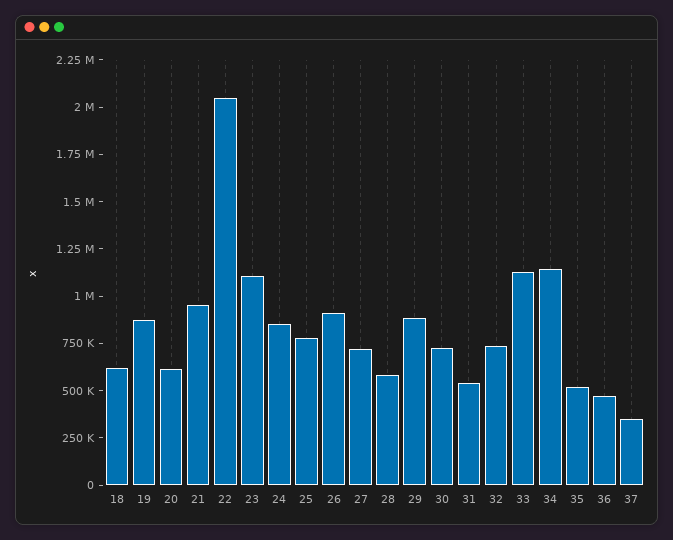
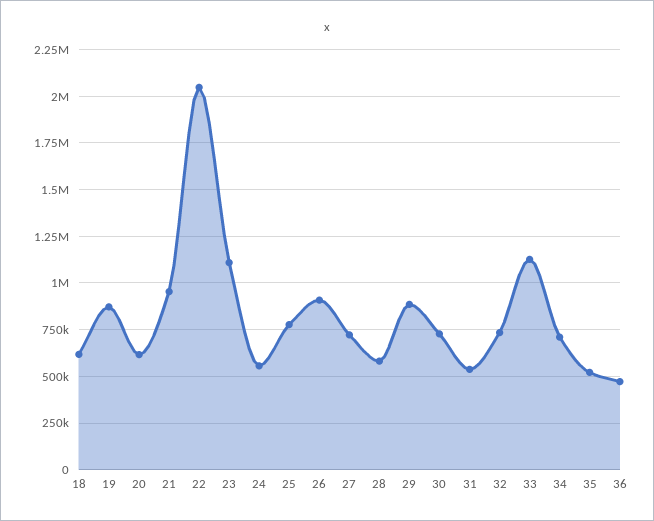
24: 850000 -> 550000
34: 1150000 -> 700000
37: 350000 -> none

